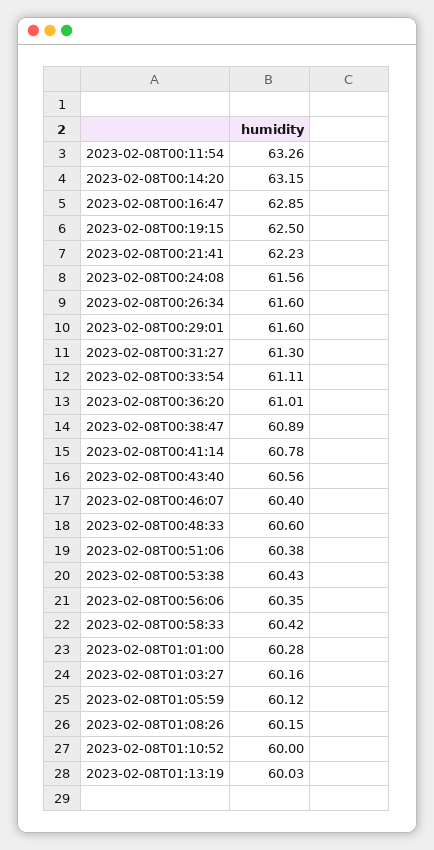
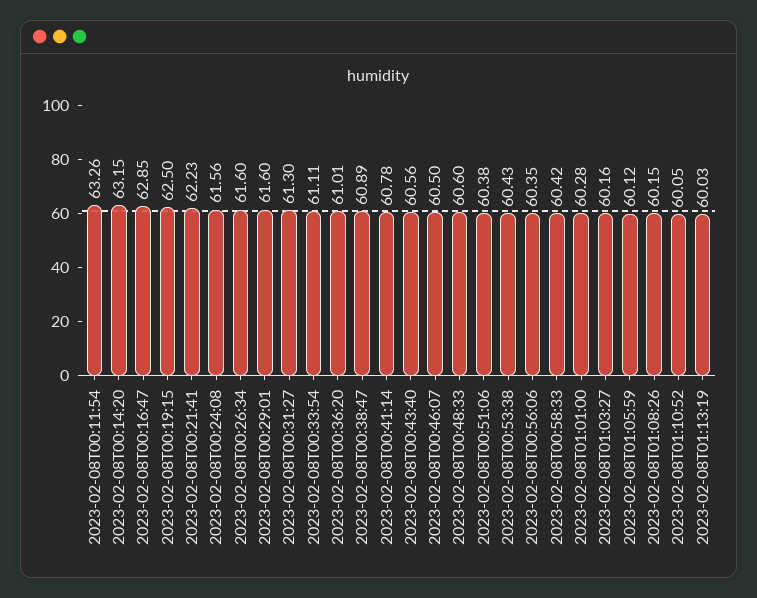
2023-02-08T00:46:07: 60.4 -> 60.5
2023-02-08T01:10:52: 60 -> 60.05

